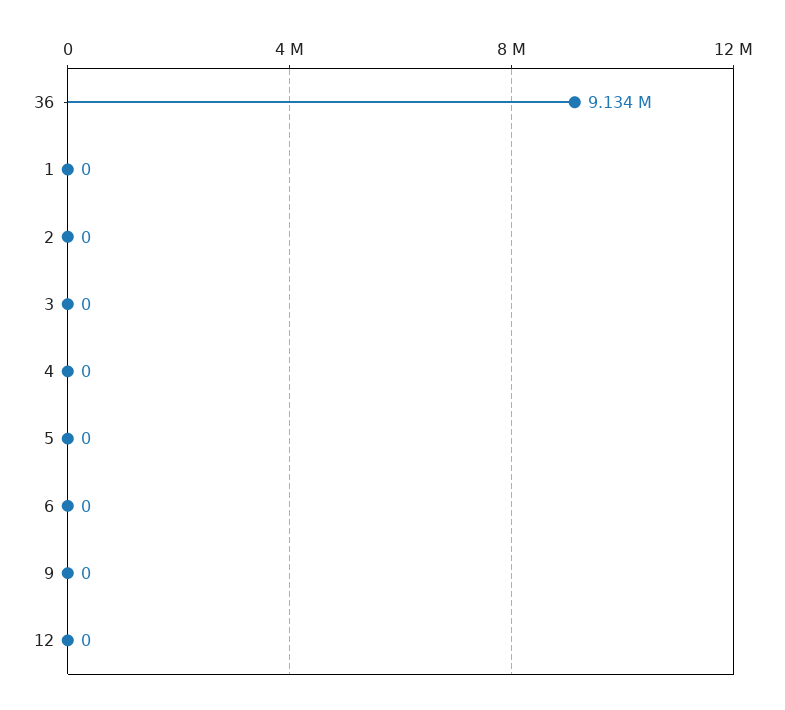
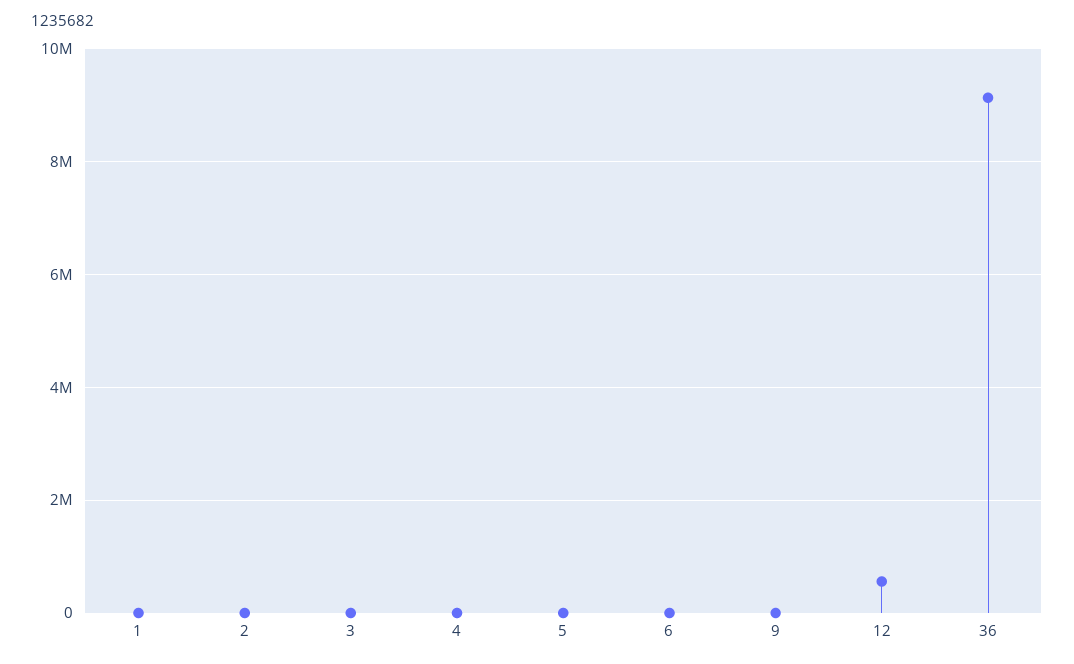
12: 0 -> 600000

